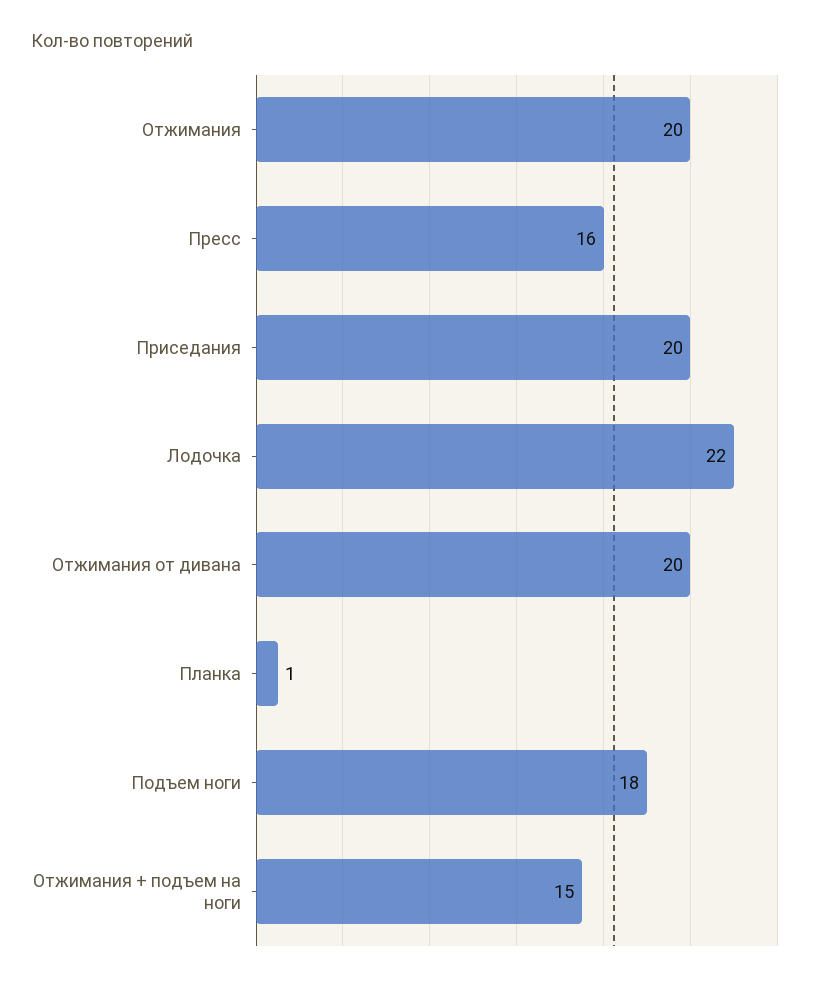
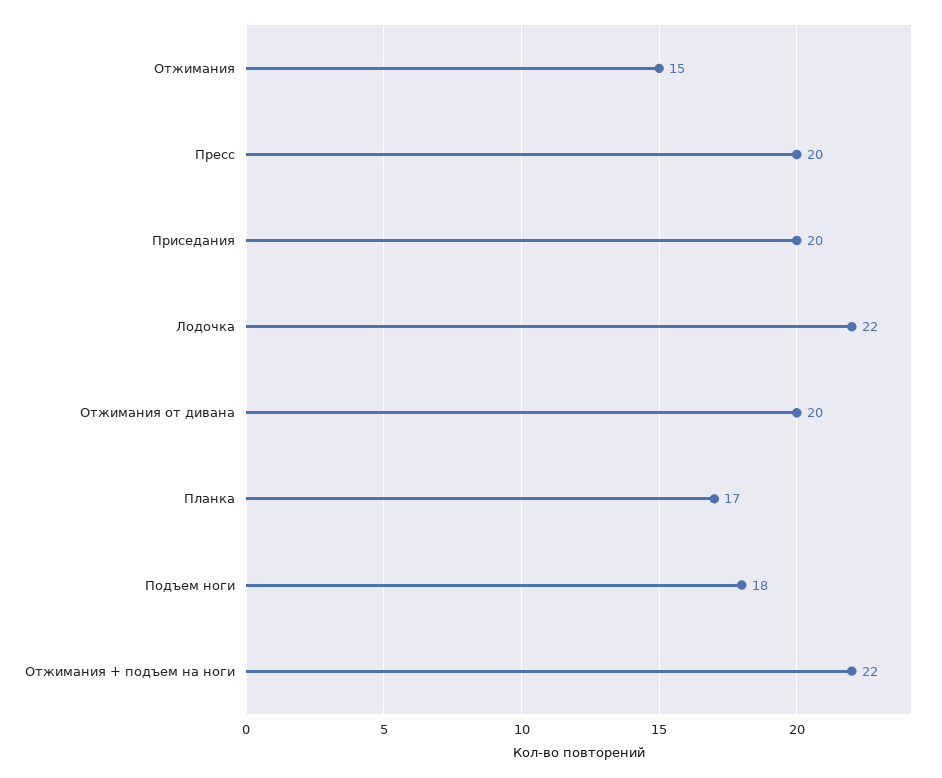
Отжимания: 20 -> 15
Пресс: 16 -> 20
Планка: 1 -> 17
Отжимания + подъем на ноги: 15 -> 22

